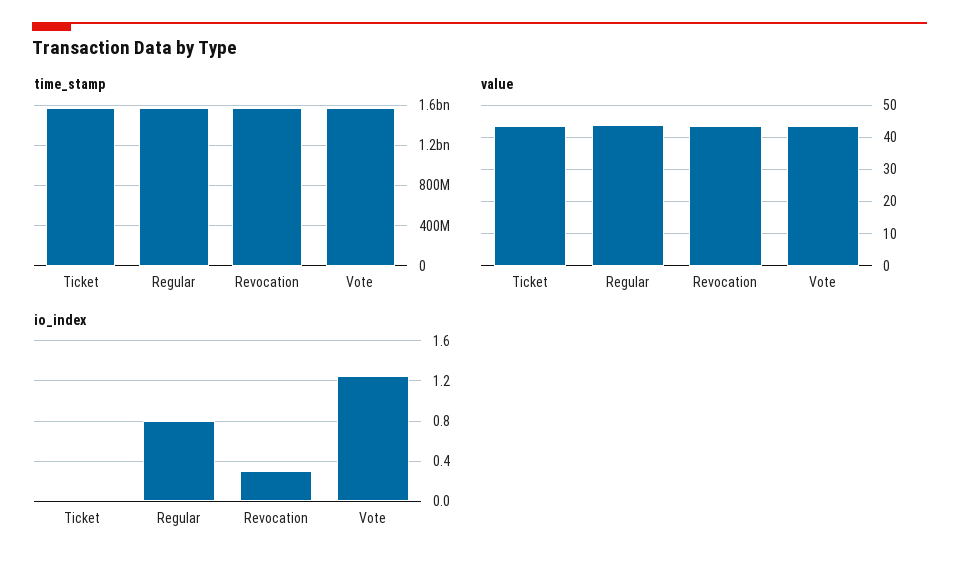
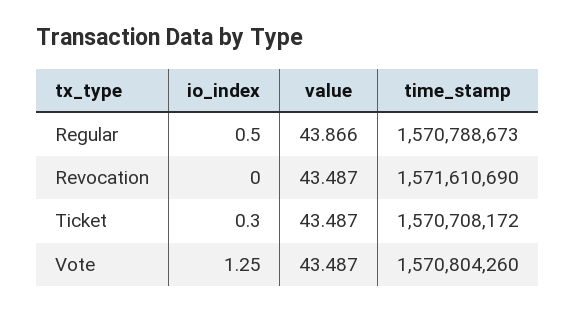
io_index, Ticket: 0 -> 0.3
io_index, Regular: 0.8 -> 0.5
io_index, Revocation: 0.3 -> 0

